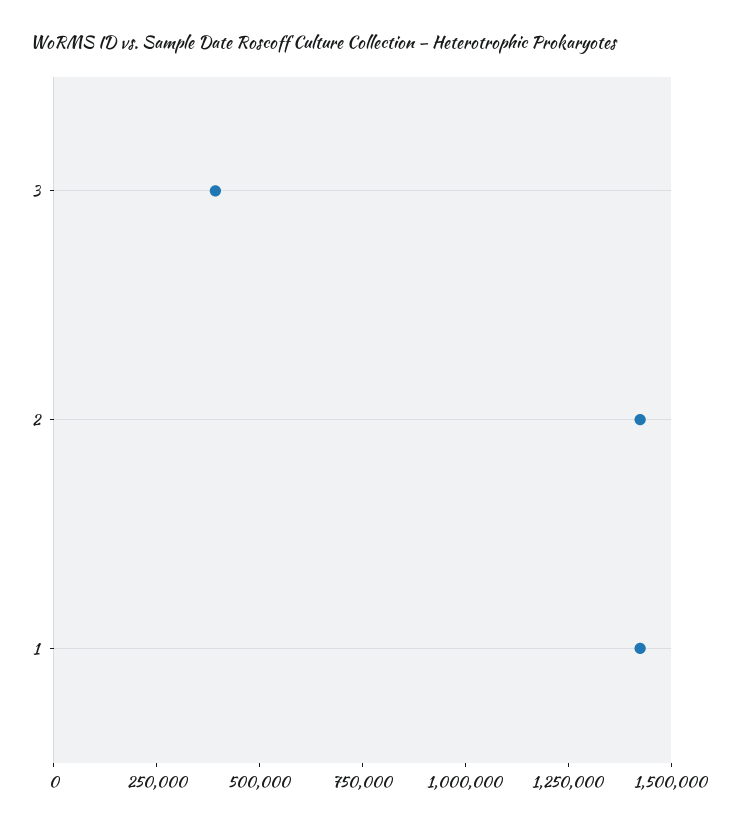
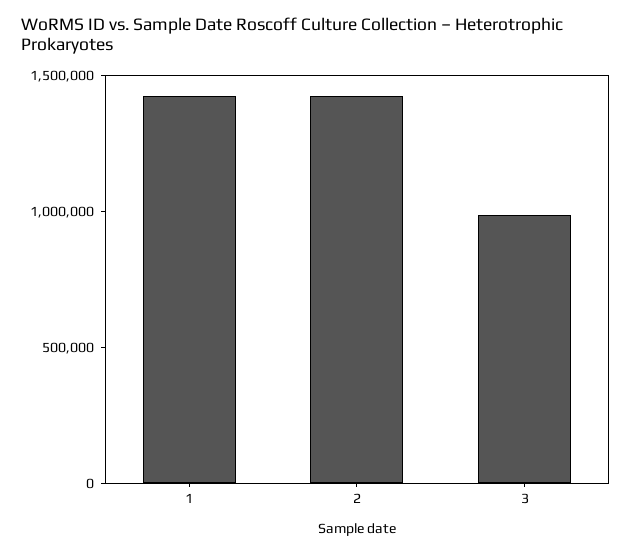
3: 400000 -> 1000000

